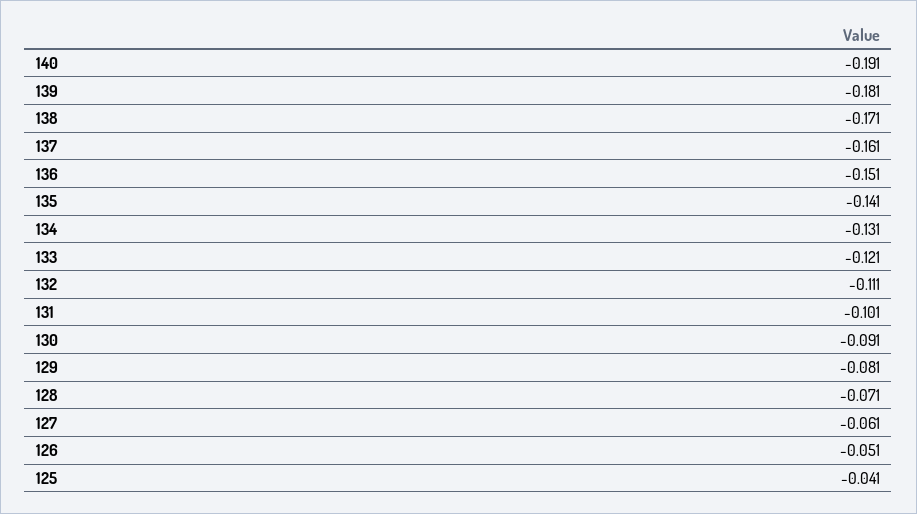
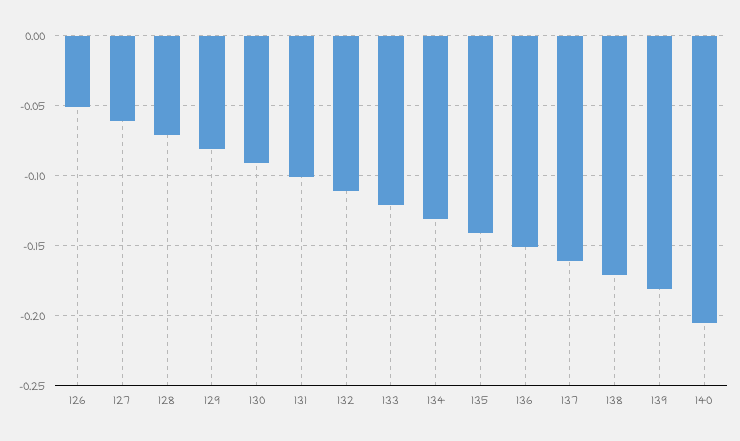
140: -0.191 -> -0.205
125: -0.041 -> none

